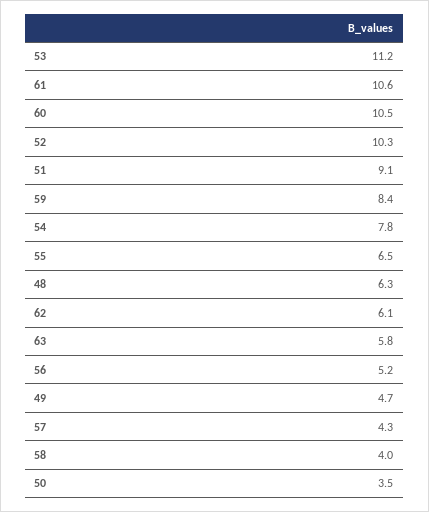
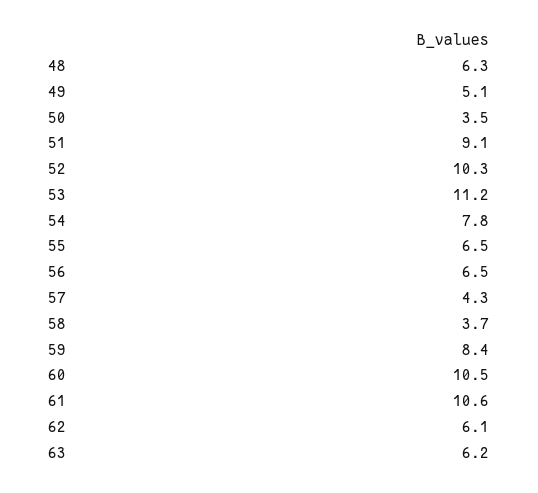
63: 5.8 -> 6.2
56: 5.2 -> 6.5
49: 4.7 -> 5.1
58: 4 -> 3.7

